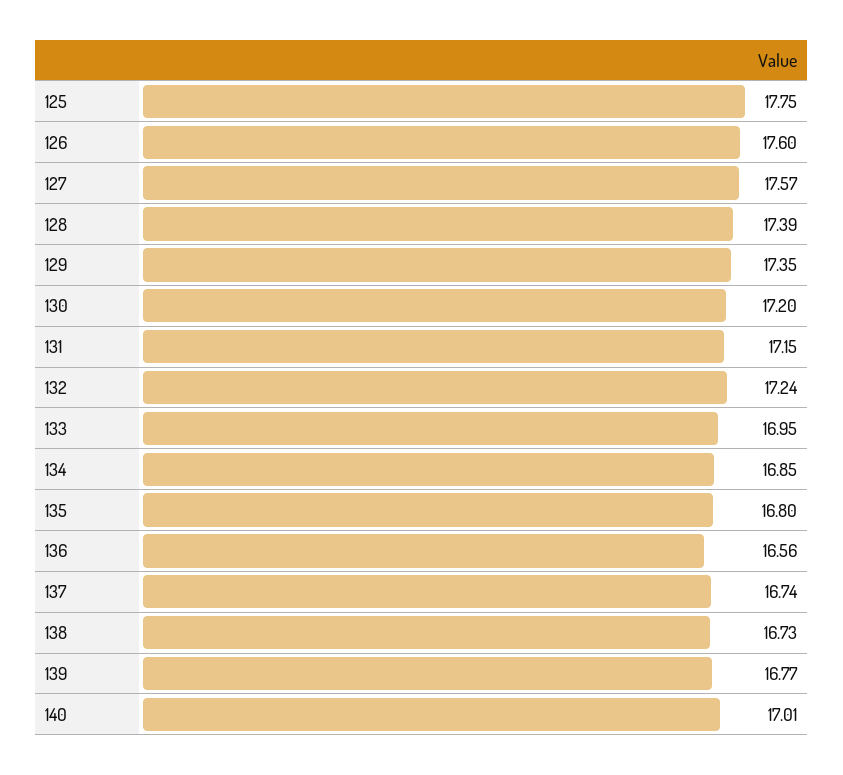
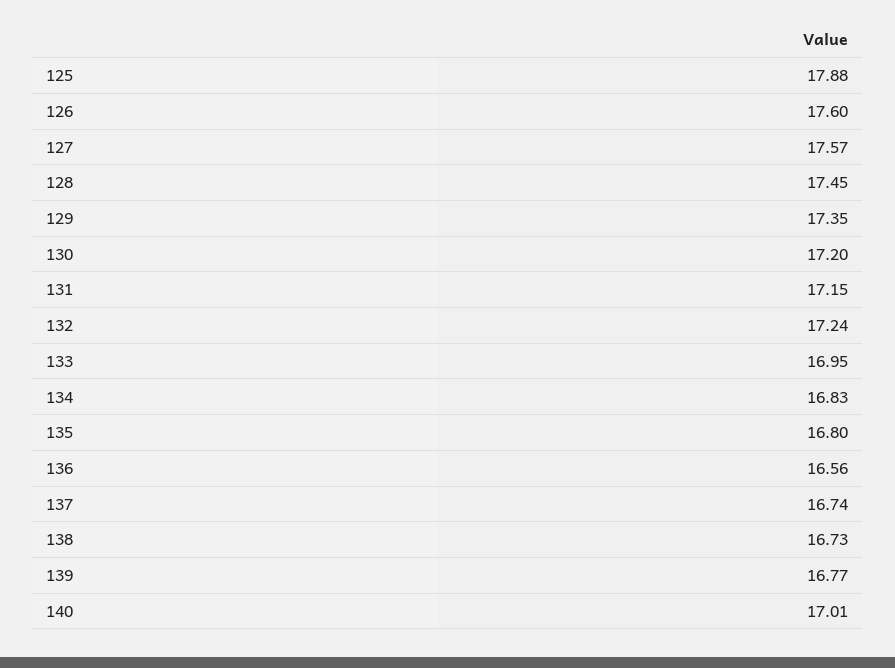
125: 17.75 -> 17.88
128: 17.39 -> 17.45
134: 16.85 -> 16.83

